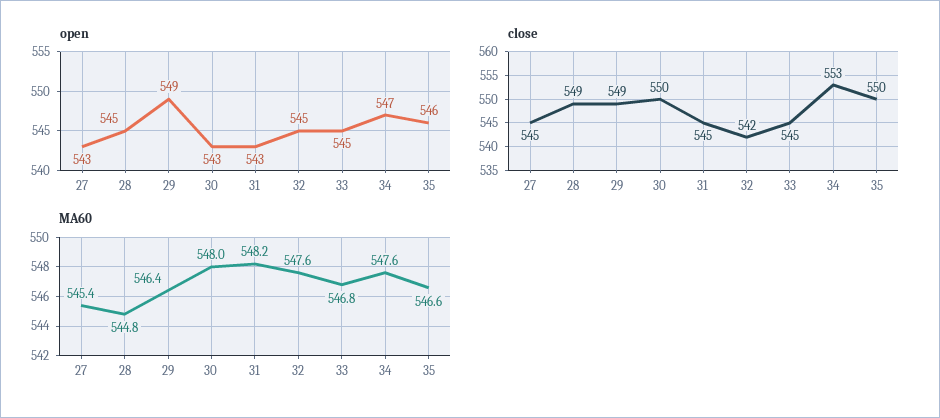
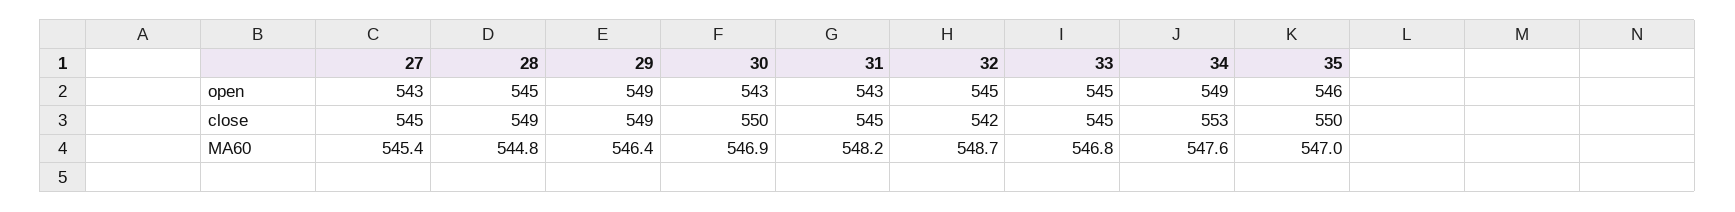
open, 34: 547 -> 549
MA60, 30: 548 -> 546.9
MA60, 32: 547.6 -> 548.7
MA60, 35: 546.6 -> 547

